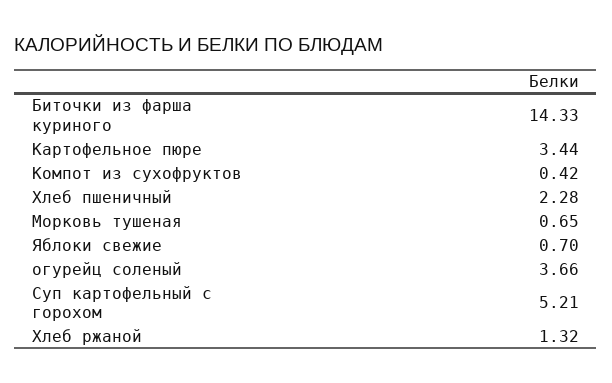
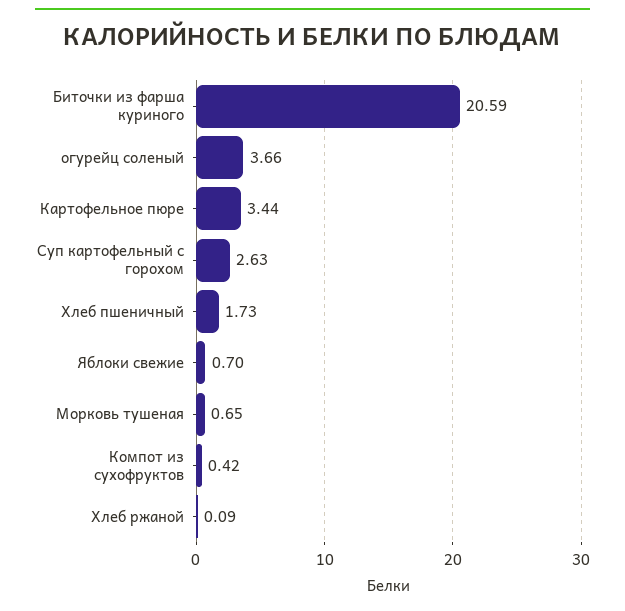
Биточки из фарша куриного: 14.33 -> 20.59
Хлеб пшеничный: 2.28 -> 1.73
Суп картофельный с горохом: 5.21 -> 2.63
Хлеб ржаной: 1.32 -> 0.09

